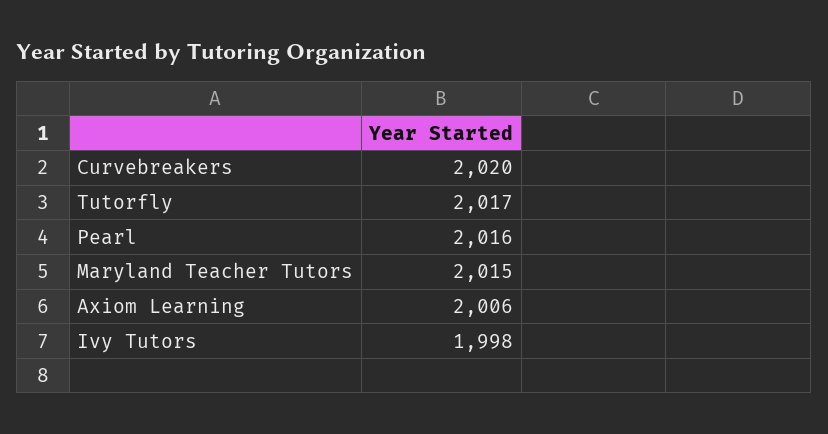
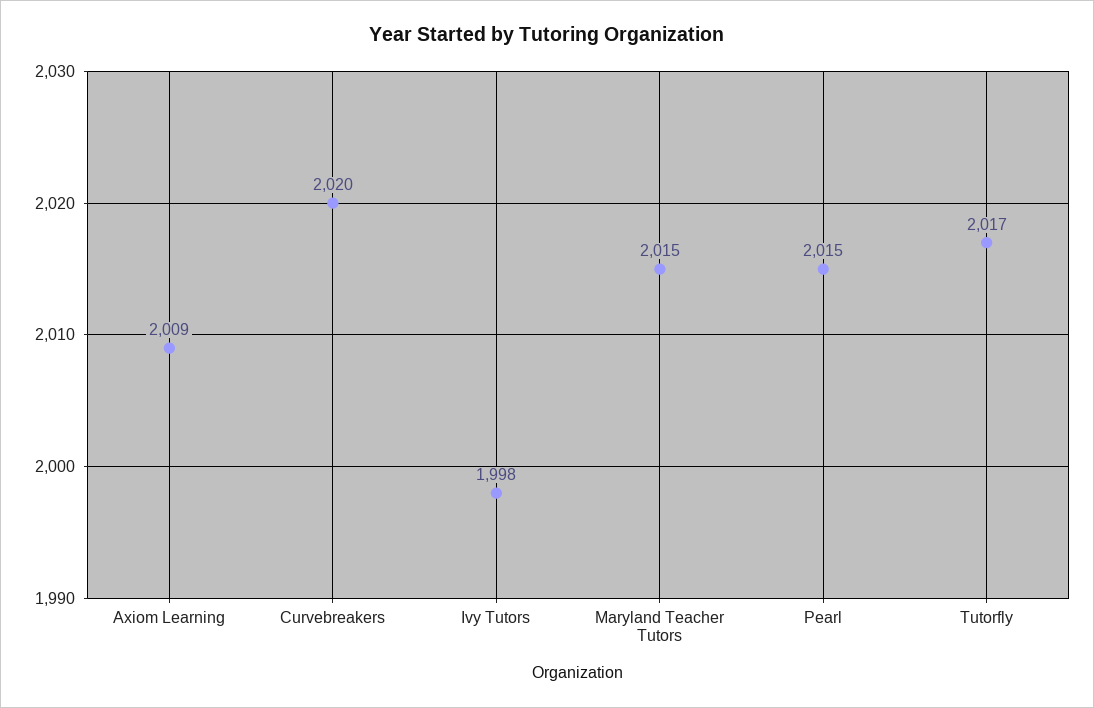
Pearl: 2016 -> 2015
Axiom Learning: 2006 -> 2009

